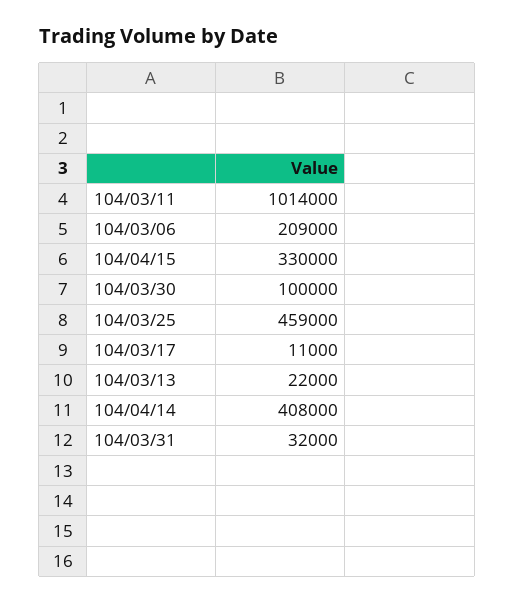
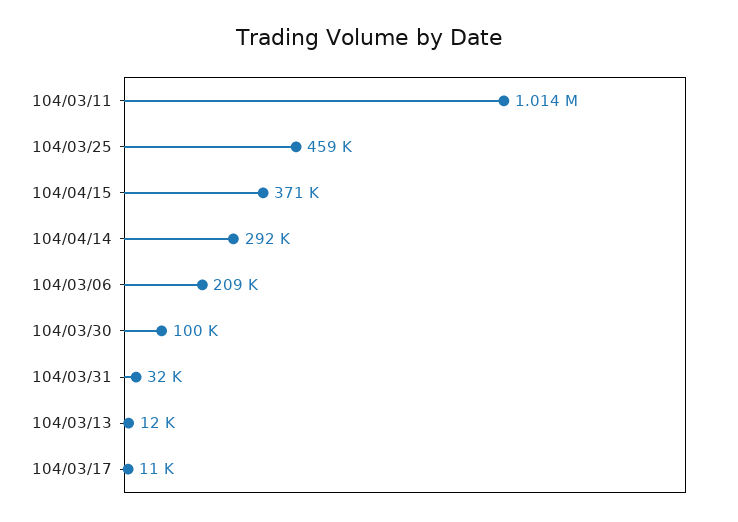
104/04/15: 330000 -> 371000
104/03/13: 22000 -> 12000
104/04/14: 408000 -> 292000

